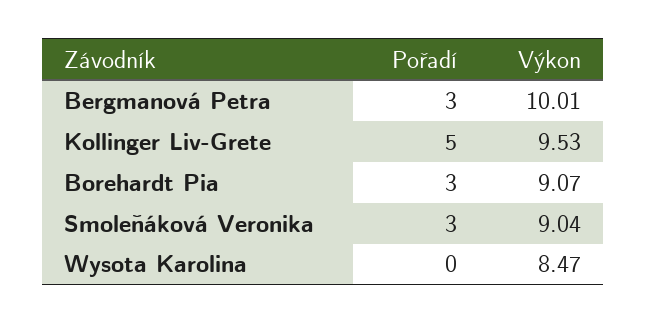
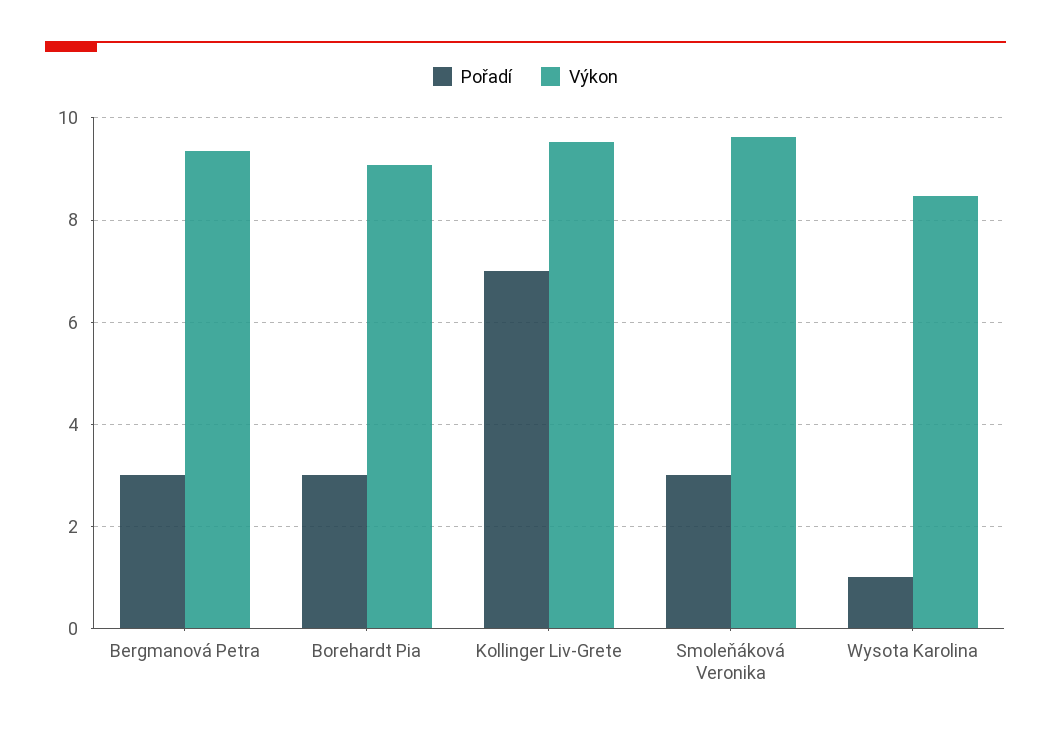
Výkon, Bergmanová Petra: 10.01 -> 9.4
Pořadí, Kollinger Liv-Grete: 5 -> 7
Výkon, Smoleňáková Veronika: 9.04 -> 9.6
Pořadí, Wysota Karolina: 0 -> 1

